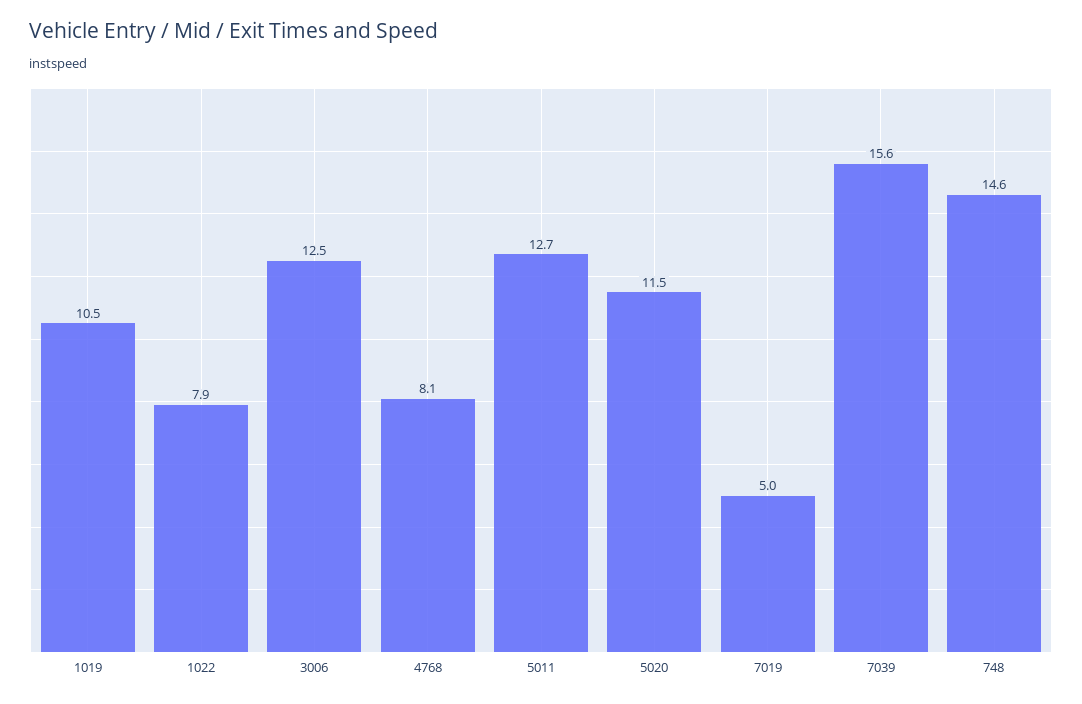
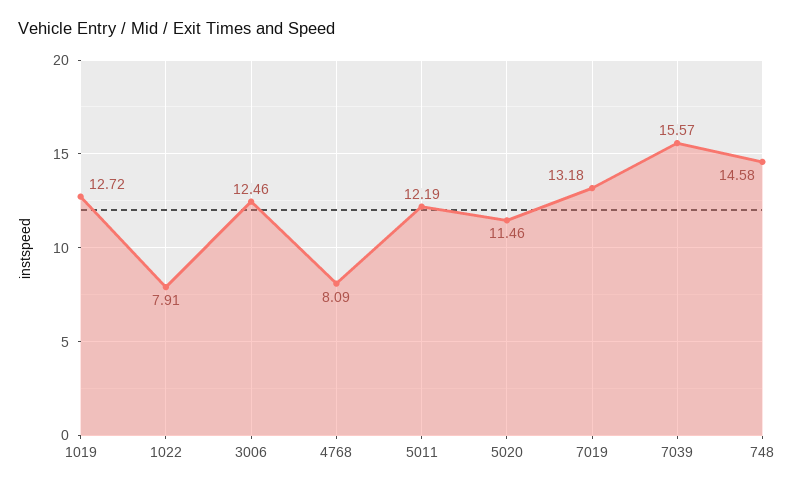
1019: 10.5 -> 12.72
5011: 12.7 -> 12.19
7019: 5 -> 13.18

